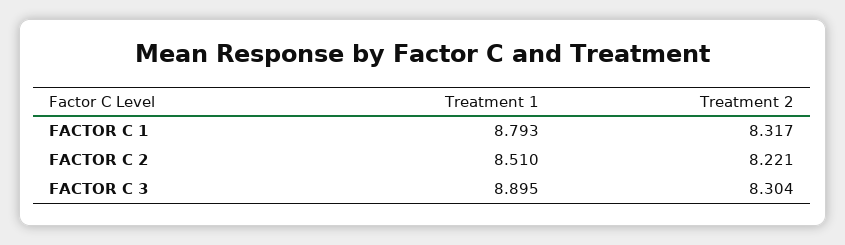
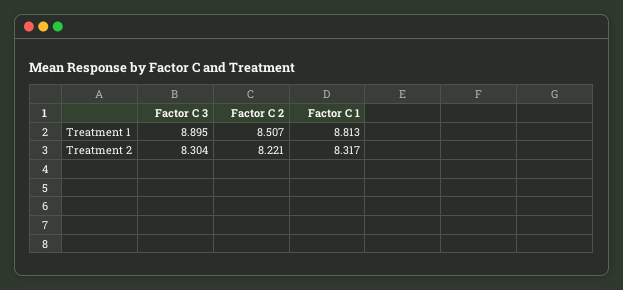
Treatment 1, FACTOR C 1: 8.793 -> 8.813
Treatment 1, FACTOR C 2: 8.51 -> 8.507

